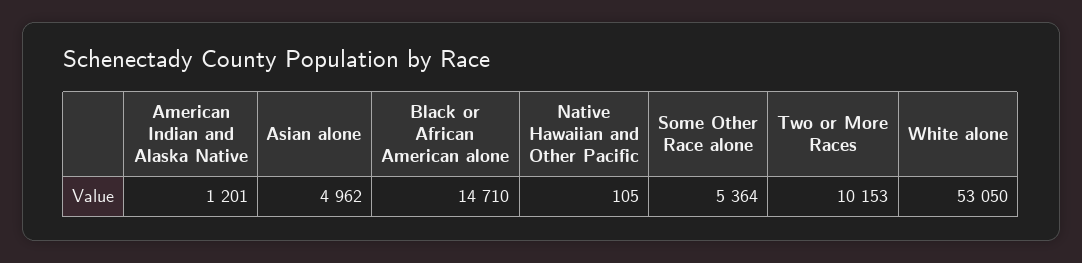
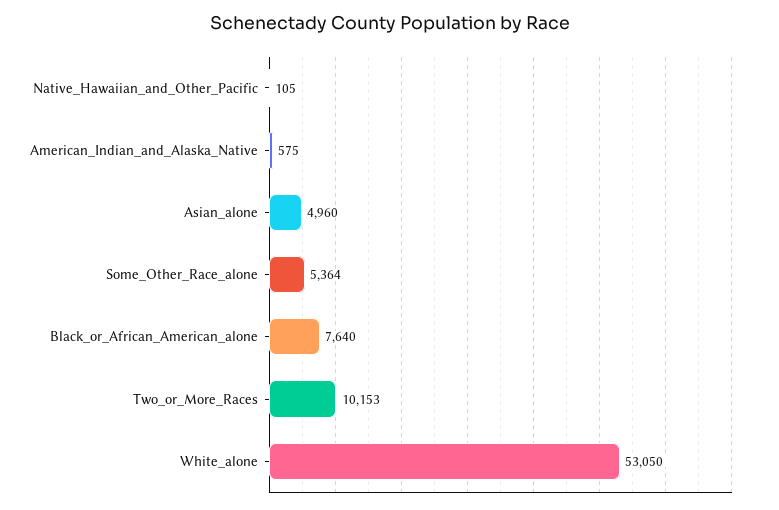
American Indian and Alaska Native: 1201 -> 575
Asian alone: 4962 -> 4960
Black or African American alone: 14710 -> 7640

